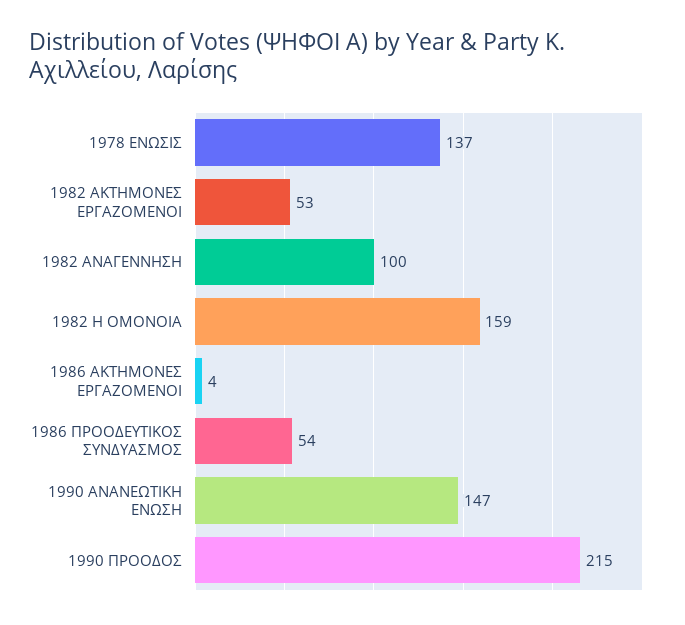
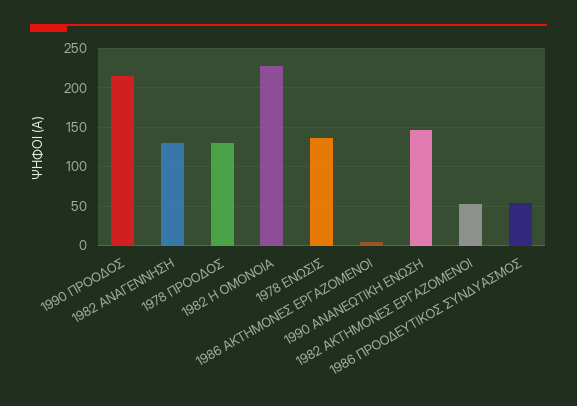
1982 ΑΝΑΓΕΝΝΗΣΗ: 100 -> 130
1982 Η ΟΜΟΝΟΙΑ: 159 -> 230
1978 ΠΡΟΟΔΟΣ: none -> 130

